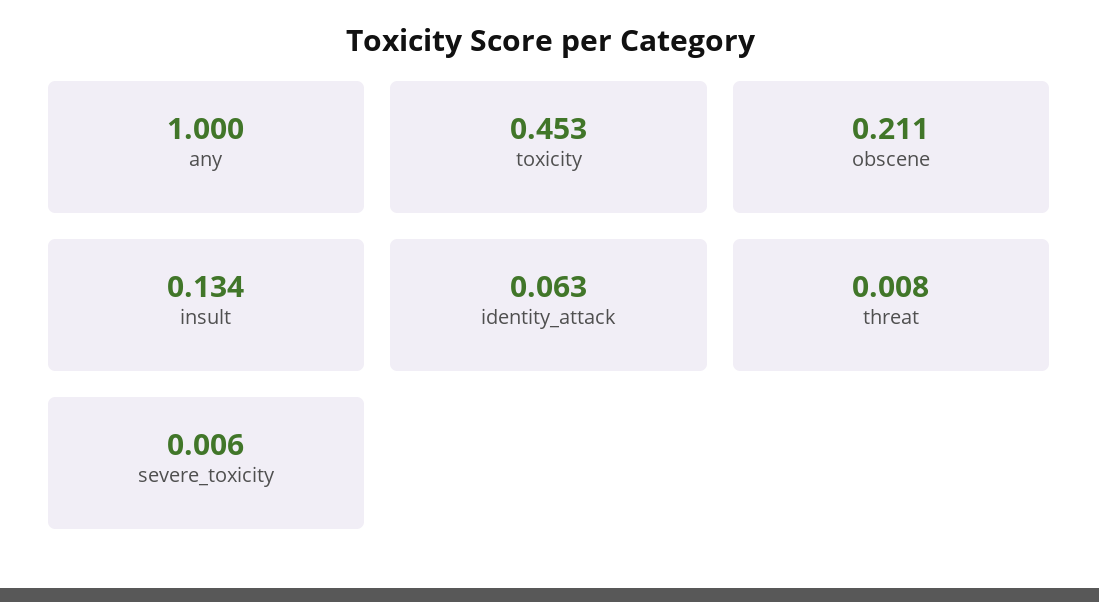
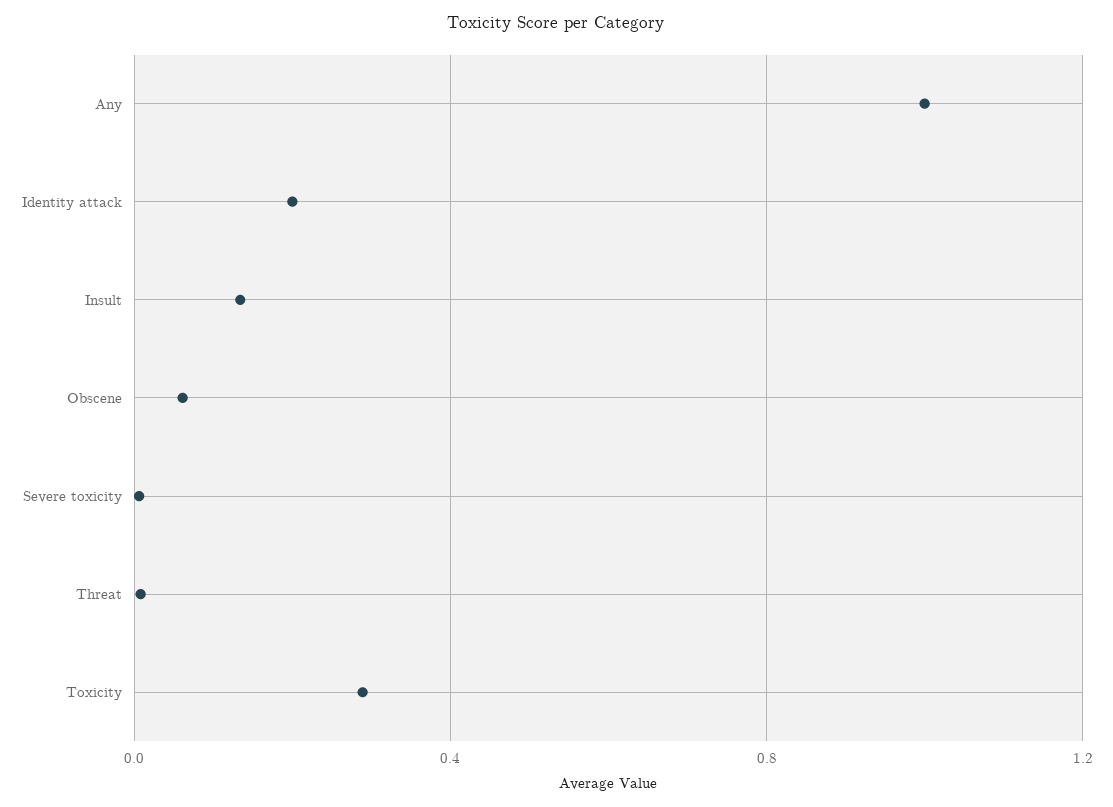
toxicity: 0.453 -> 0.3
obscene: 0.211 -> 0.05
identity_attack: 0.063 -> 0.2

